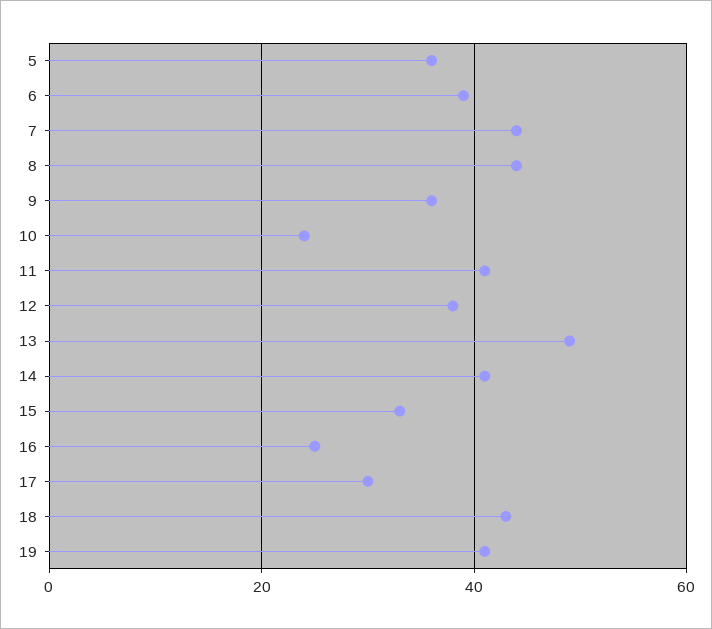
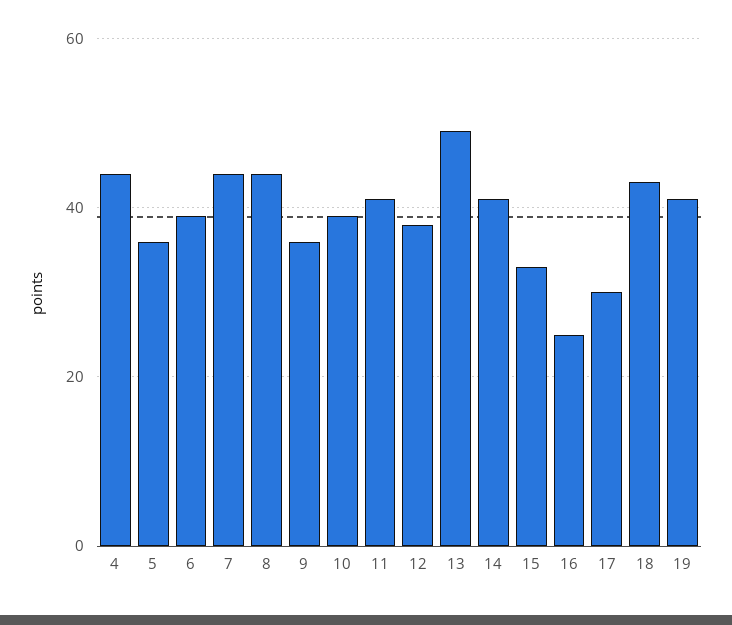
10: 25 -> 40
4: none -> 45

